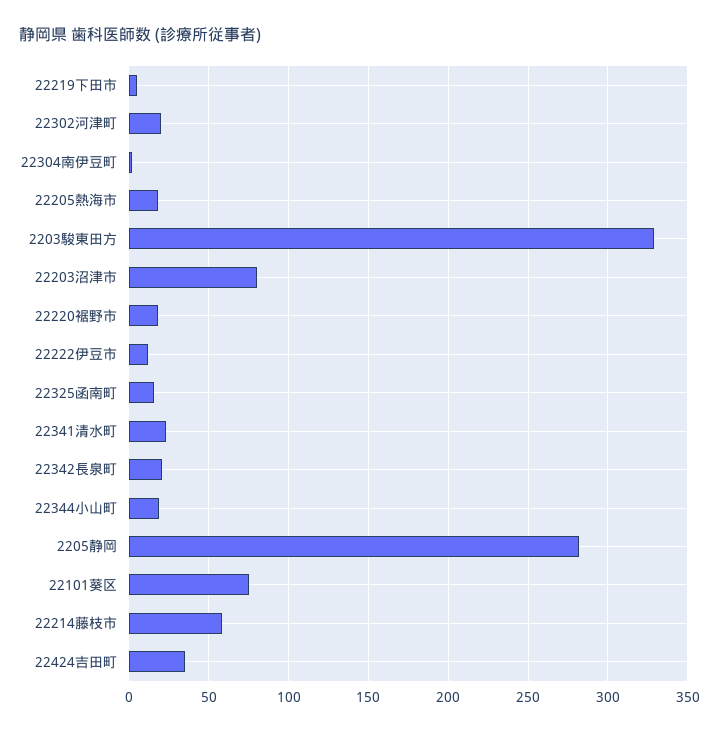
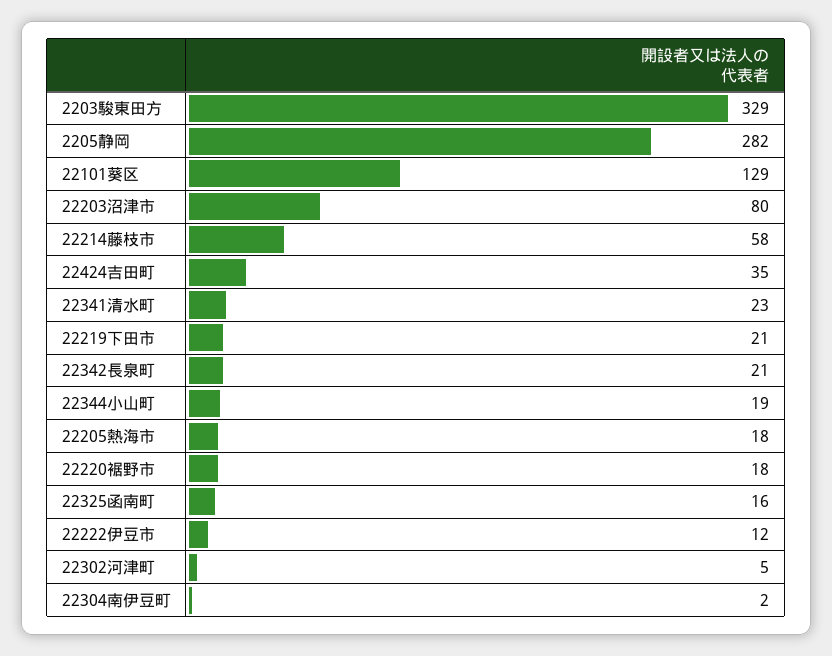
22219下田市: 5 -> 21
22302河津町: 20 -> 5
22101葵区: 75 -> 129

